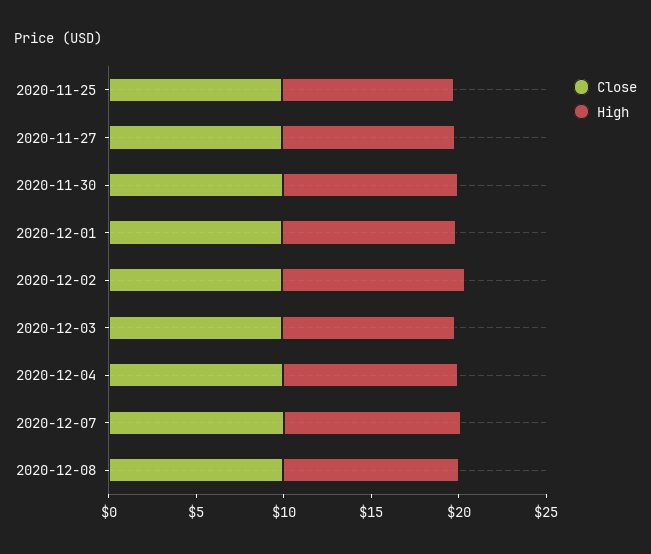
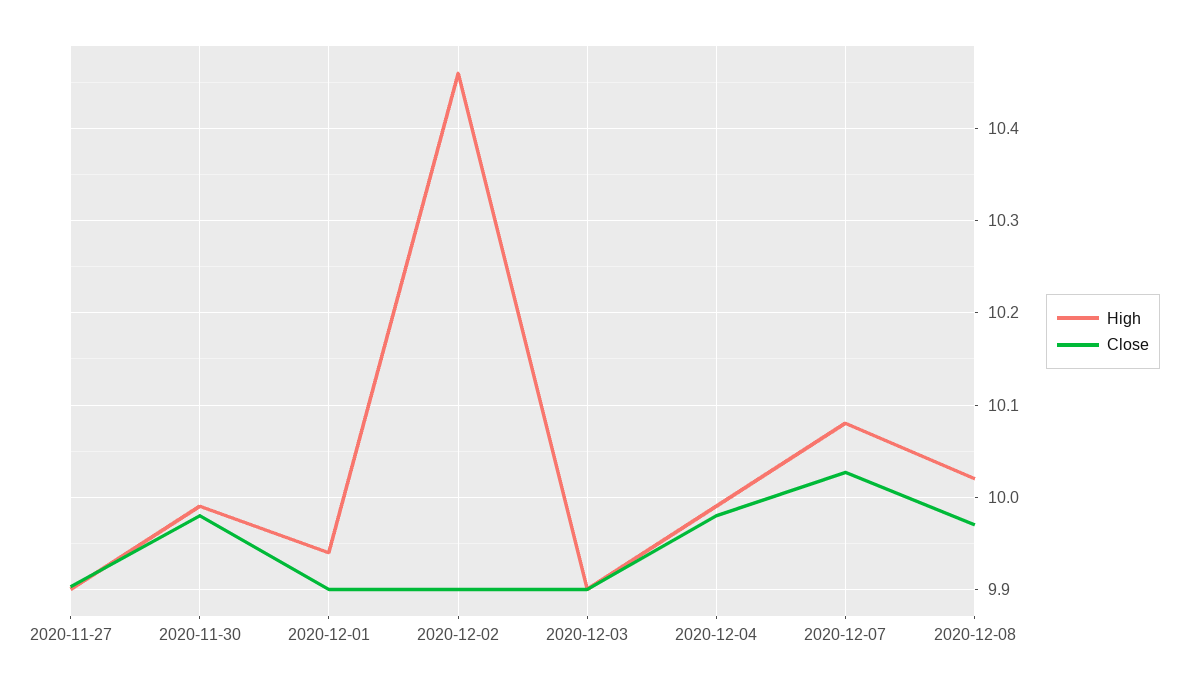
Close, 2020-11-25: 10 -> none
High, 2020-11-25: 10 -> none

